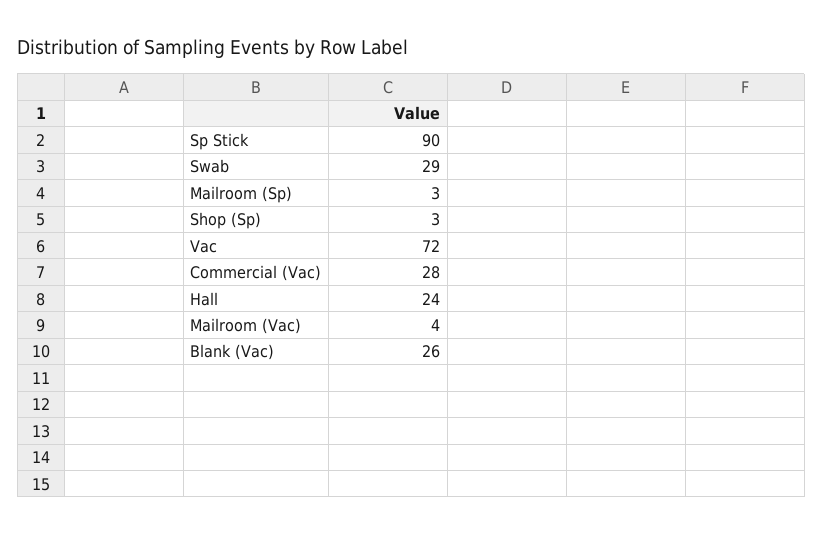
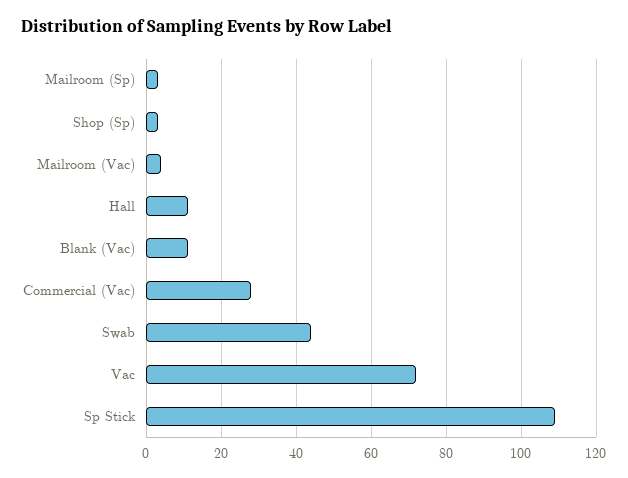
Sp Stick: 90 -> 110
Swab: 29 -> 45
Hall: 24 -> 10
Blank (Vac): 26 -> 10

